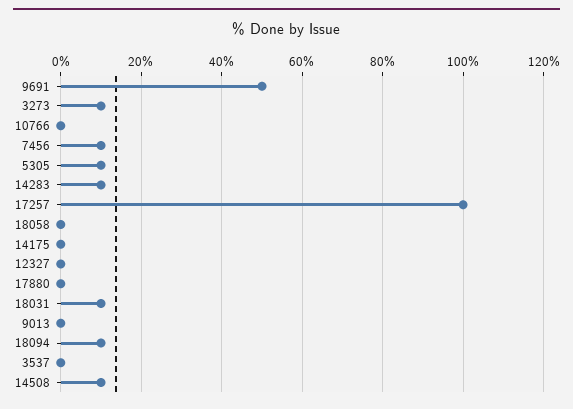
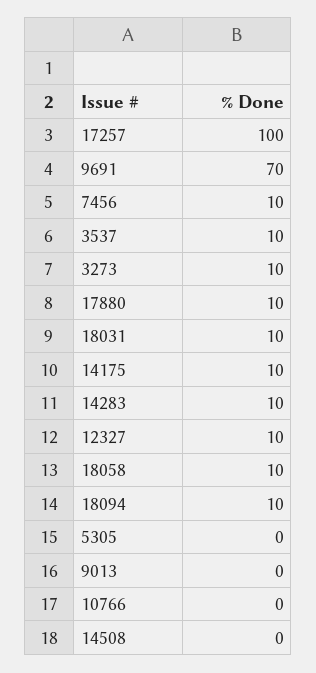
9691: 50 -> 70
5305: 10 -> 0
18058: 0 -> 10
14175: 0 -> 10
12327: 0 -> 10
17880: 0 -> 10
3537: 0 -> 10
14508: 10 -> 0

